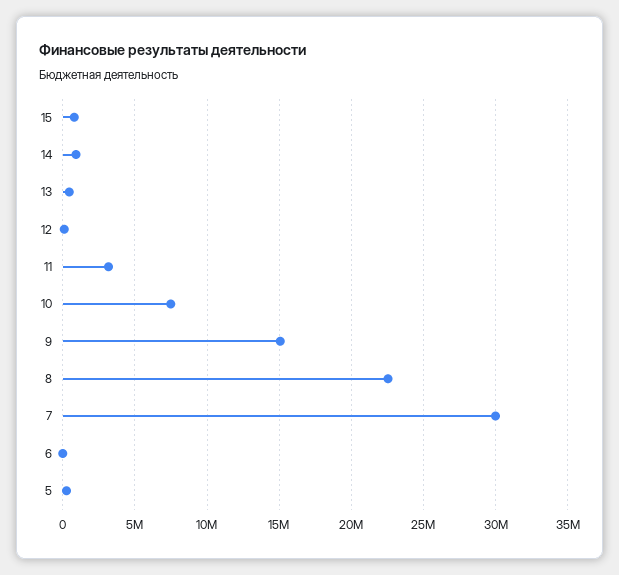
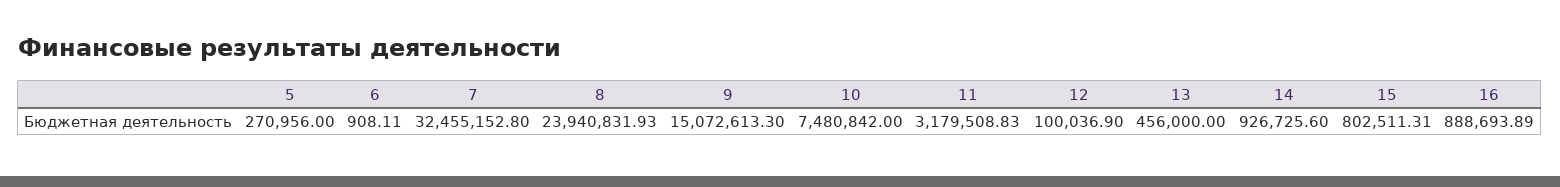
8: 22500000 -> 23940831.93
7: 30000000 -> 32455152.8
16: none -> 888693.89

